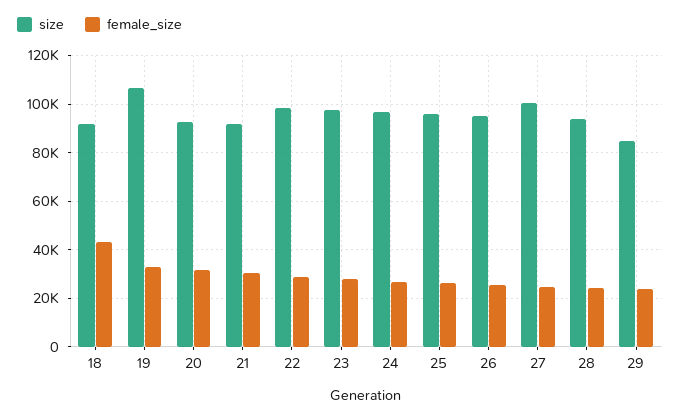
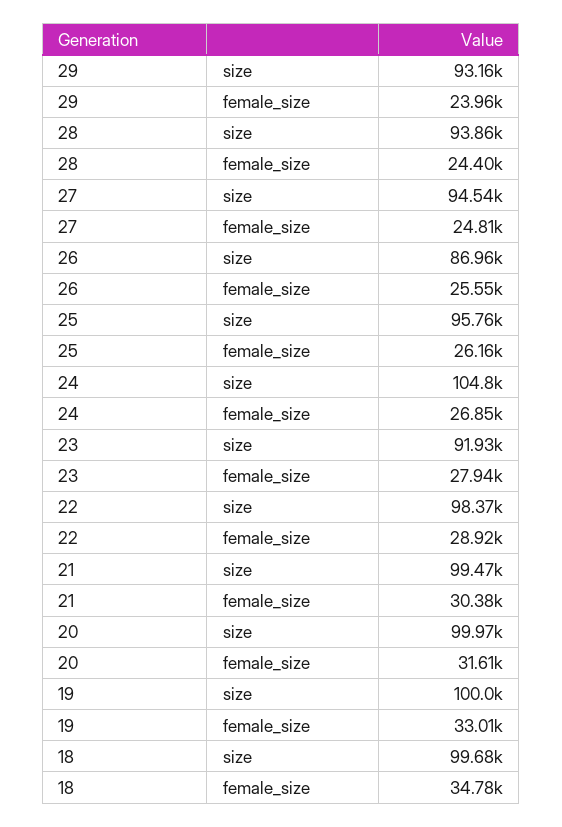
size, 18: 92500 -> 99680
female_size, 18: 42500 -> 34780
size, 19: 107500 -> 100000
size, 20: 92500 -> 99970
size, 21: 92500 -> 99470
size, 23: 97500 -> 91930
size, 24: 97500 -> 104800
size, 26: 95000 -> 86960
size, 27: 100000 -> 94540
size, 29: 85000 -> 93160

